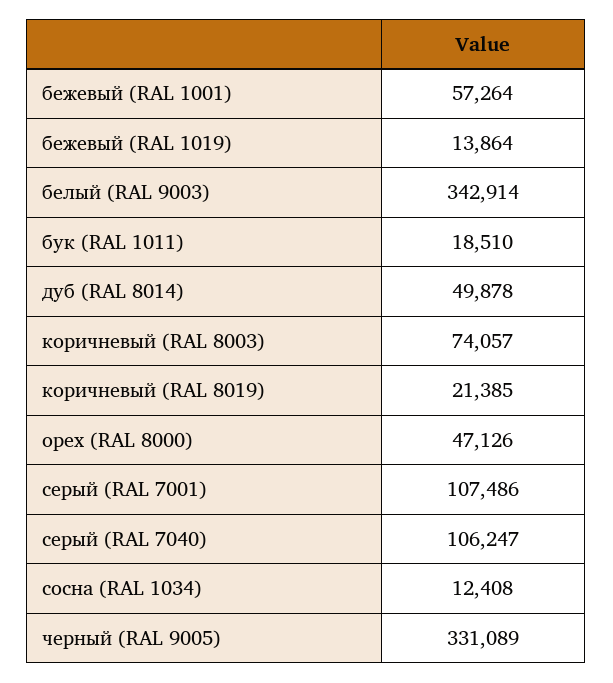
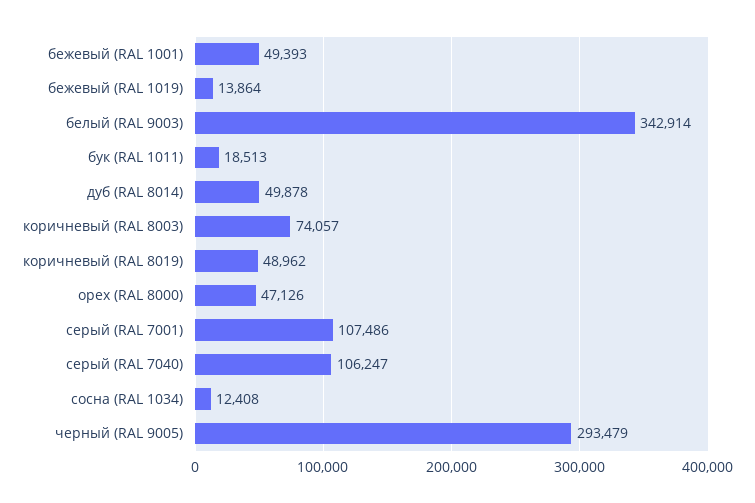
бежевый (RAL 1001): 57264 -> 49393
бук (RAL 1011): 18510 -> 18513
коричневый (RAL 8019): 21385 -> 48962
черный (RAL 9005): 331089 -> 293479

